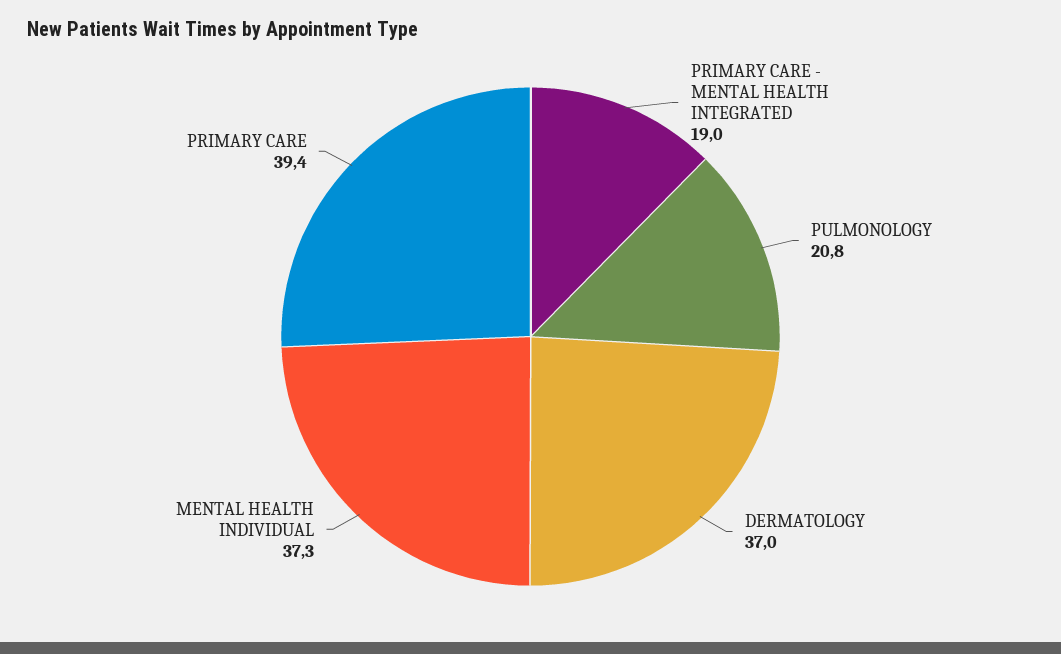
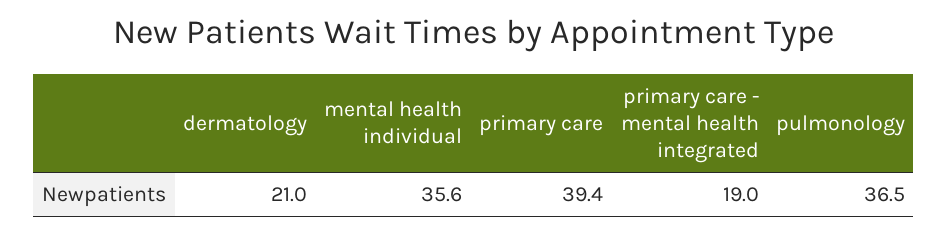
PULMONOLOGY: 20.8 -> 36.5
DERMATOLOGY: 37 -> 21
MENTAL HEALTH INDIVIDUAL: 37.3 -> 35.6

